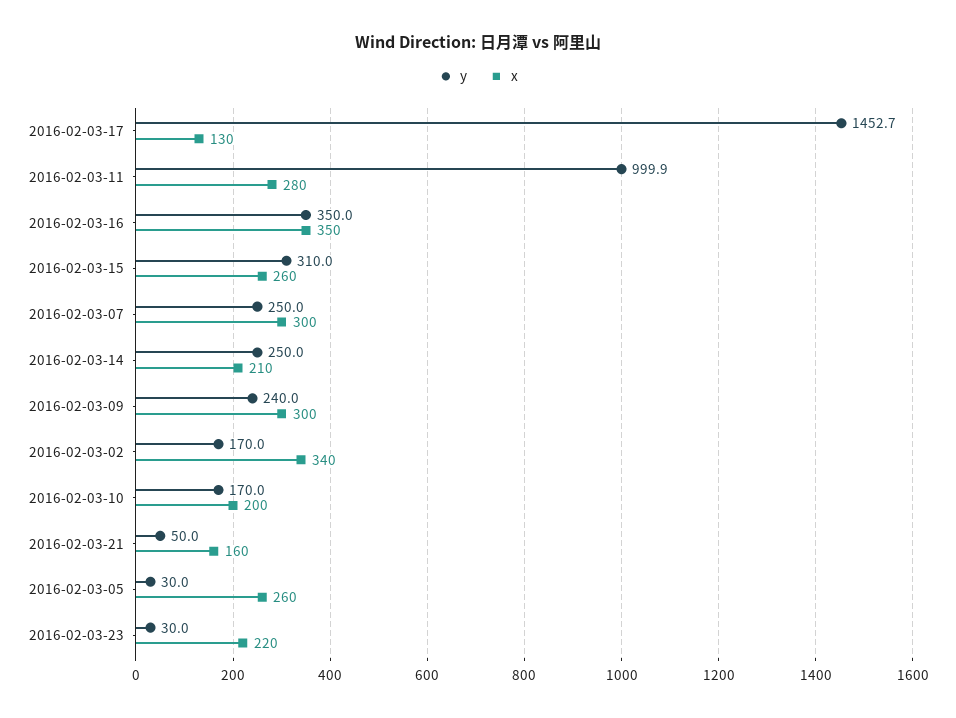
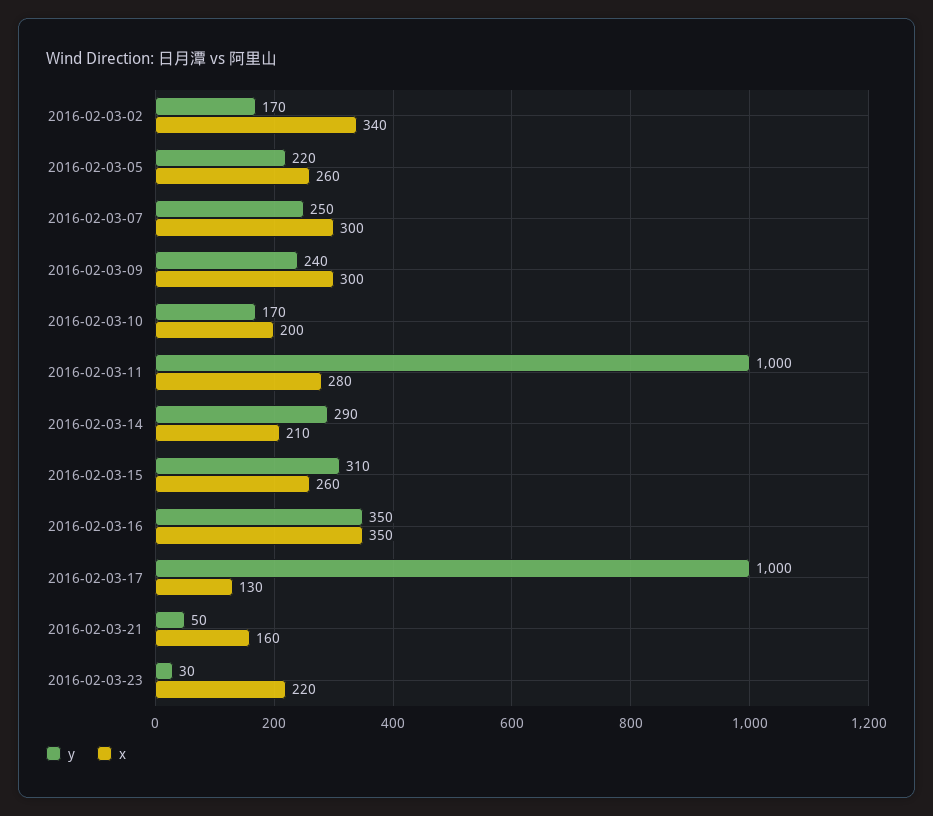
y, 2016-02-03-17: 1452.7 -> 1000
y, 2016-02-03-14: 250 -> 290
y, 2016-02-03-05: 30 -> 220

